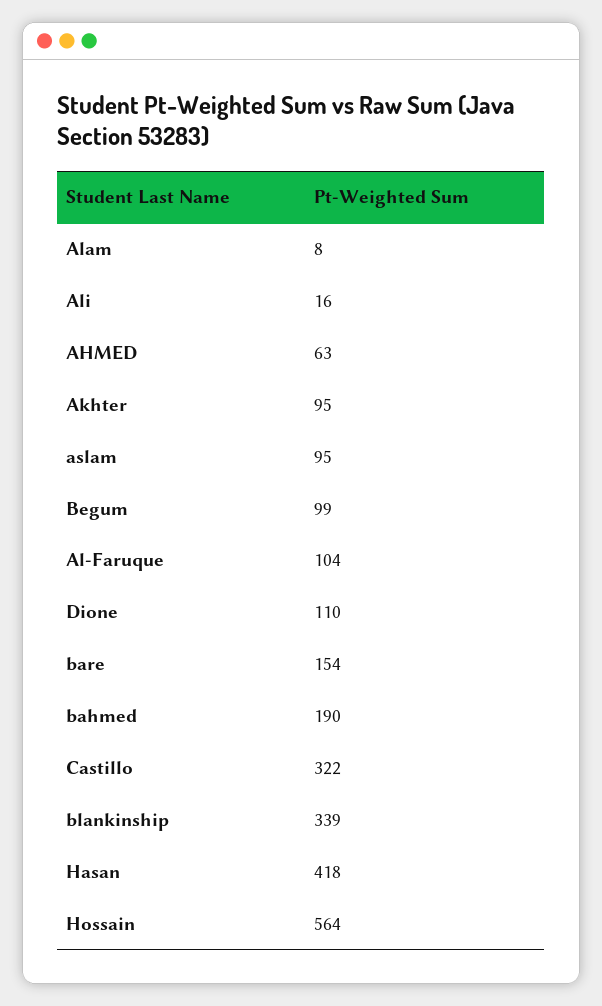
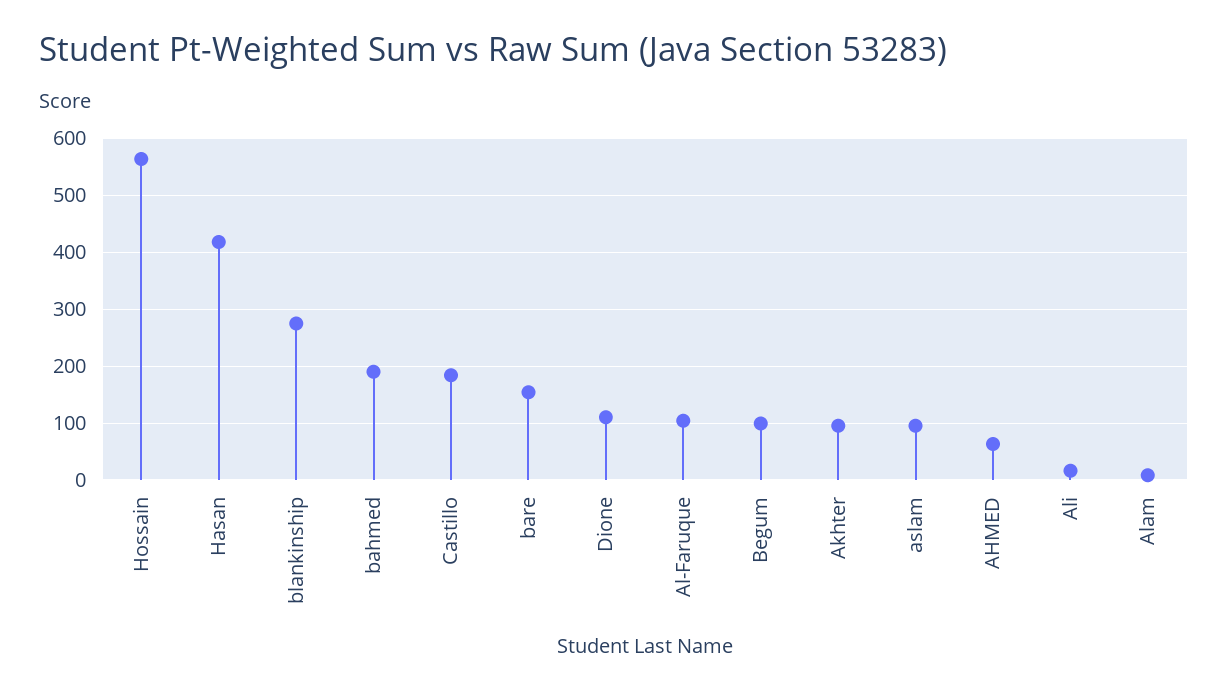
Castillo: 322 -> 180
blankinship: 339 -> 280

